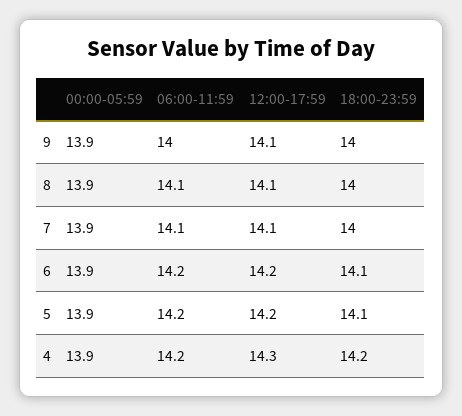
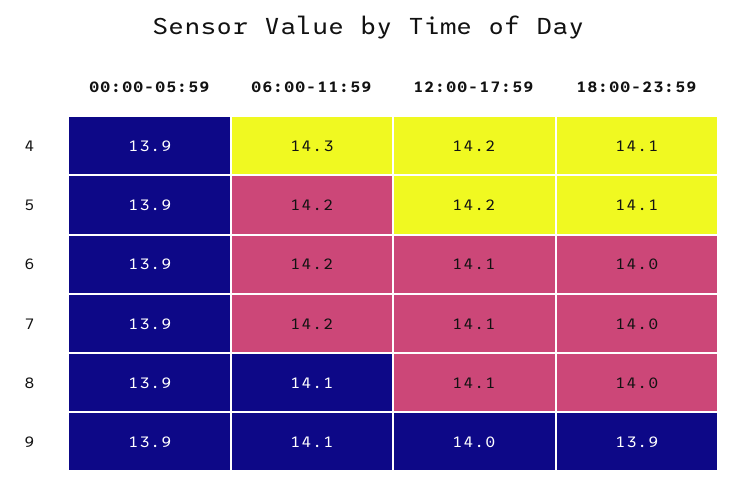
06:00-11:59, 9: 14 -> 14.1
12:00-17:59, 9: 14.1 -> 14
18:00-23:59, 9: 14 -> 13.9
06:00-11:59, 7: 14.1 -> 14.2
12:00-17:59, 6: 14.2 -> 14.1
18:00-23:59, 6: 14.1 -> 14
06:00-11:59, 4: 14.2 -> 14.3
12:00-17:59, 4: 14.3 -> 14.2
18:00-23:59, 4: 14.2 -> 14.1

